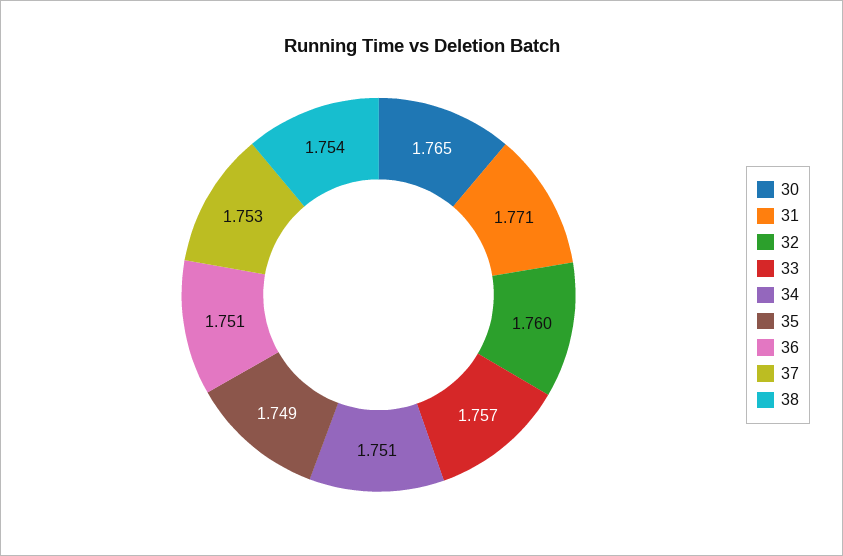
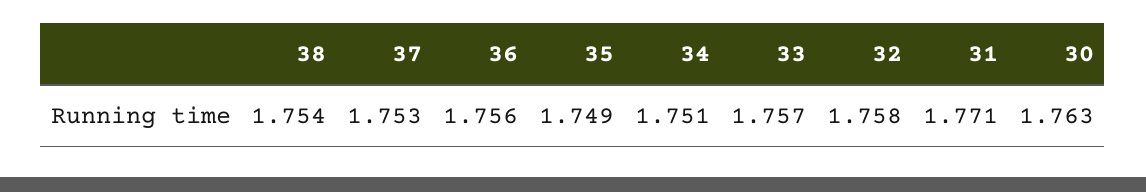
30: 1.765 -> 1.763
32: 1.76 -> 1.758
36: 1.751 -> 1.756

